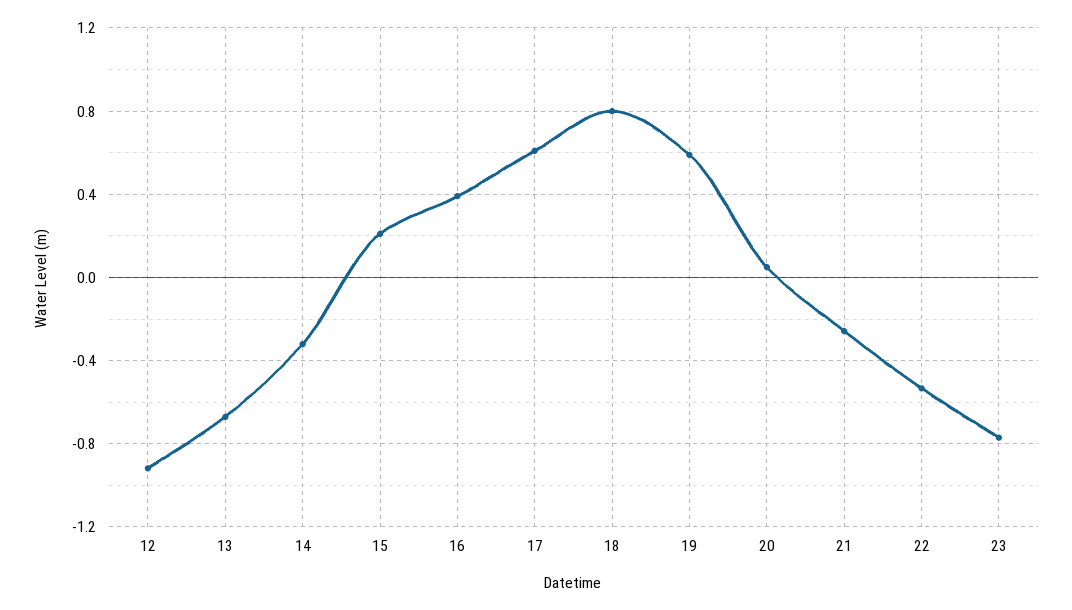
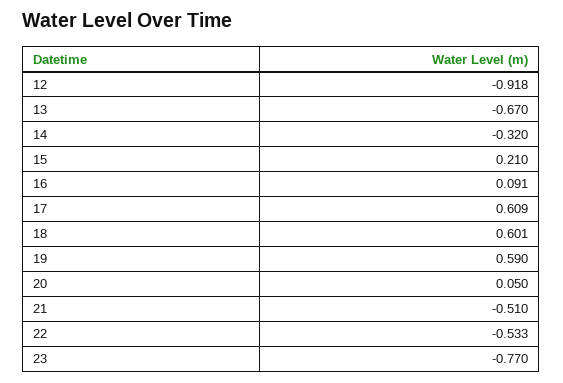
16: 0.4 -> 0.091
18: 0.8 -> 0.601
21: -0.25 -> -0.51

